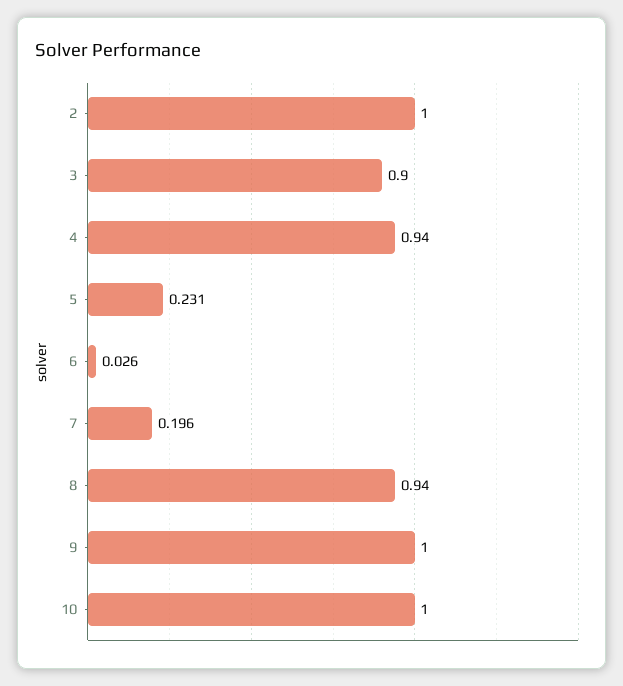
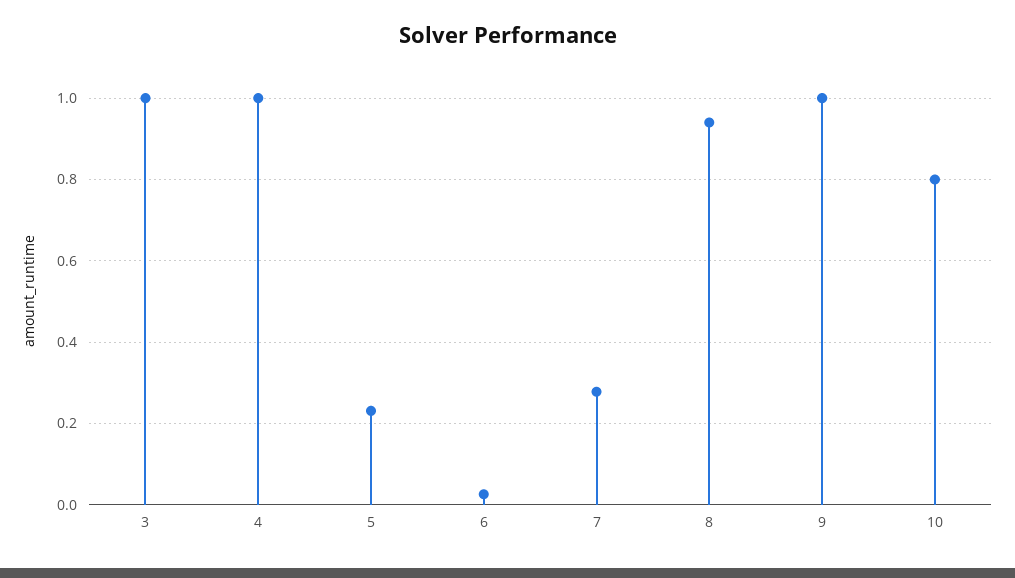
2: 1 -> none
3: 0.9 -> 1
4: 0.94 -> 1
7: 0.196 -> 0.28
10: 1 -> 0.8

